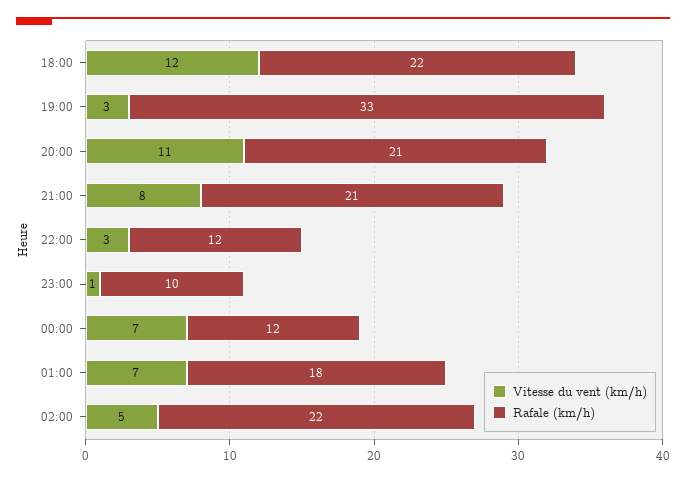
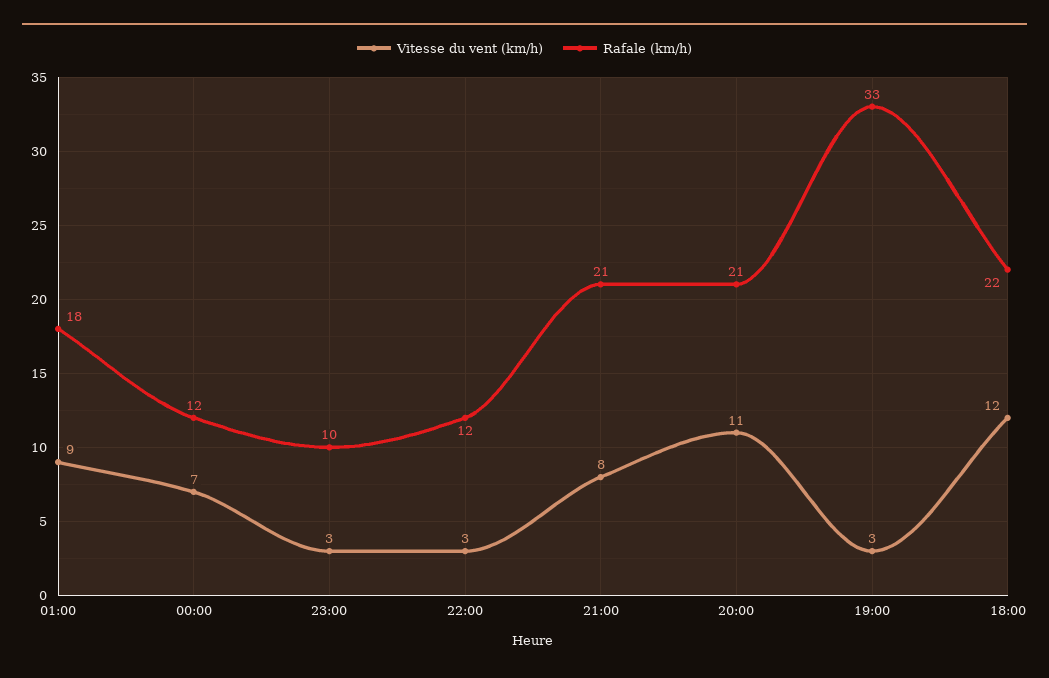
Vitesse du vent (km/h), 23:00: 1 -> 3
Vitesse du vent (km/h), 01:00: 7 -> 9
Vitesse du vent (km/h), 02:00: 5 -> none
Rafale (km/h), 02:00: 22 -> none

